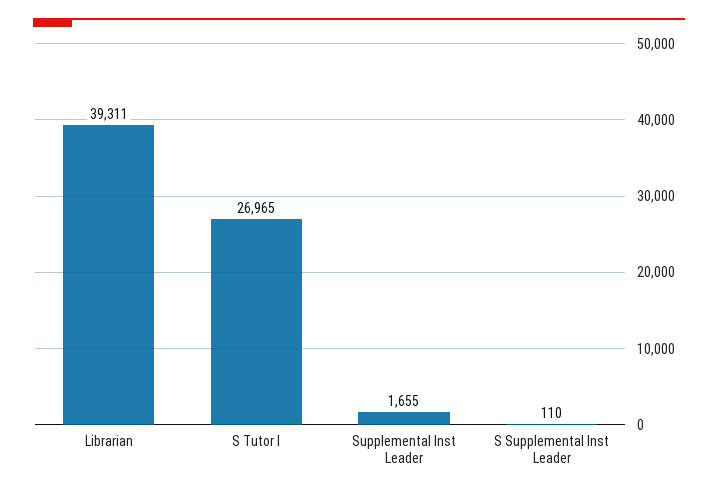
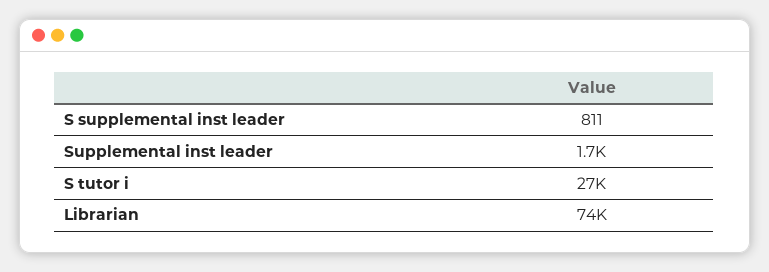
Librarian: 39311 -> 74000
S Supplemental Inst Leader: 110 -> 811

